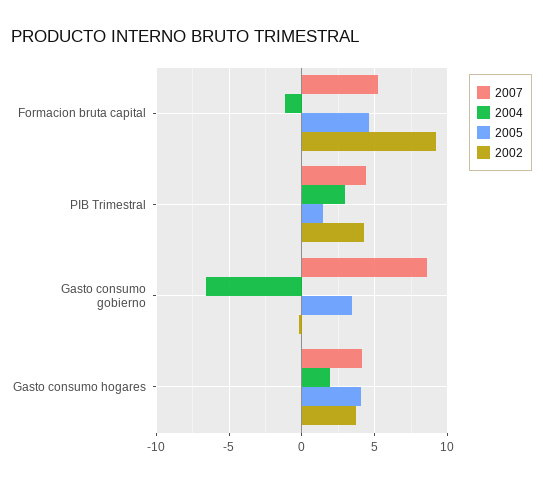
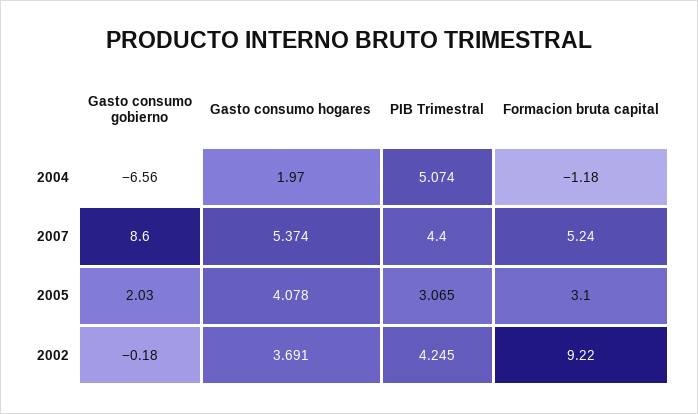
2005, Formacion bruta capital: 4.5 -> 3.1
2004, PIB Trimestral: 3 -> 5.074
2005, PIB Trimestral: 1.5 -> 3.065
2005, Gasto consumo gobierno: 3.5 -> 2.03
2007, Gasto consumo hogares: 4 -> 5.374

